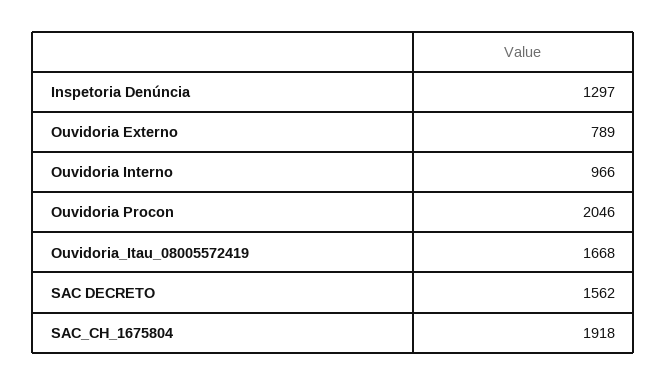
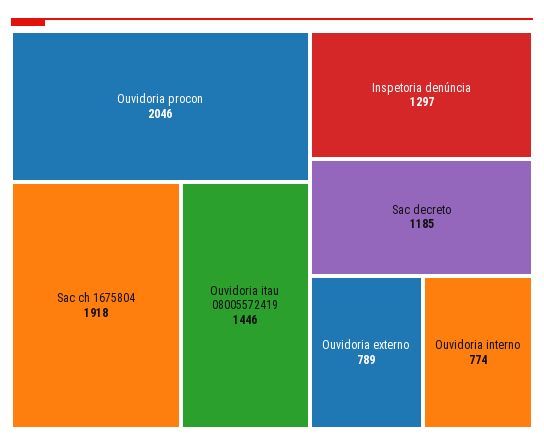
Ouvidoria Interno: 966 -> 774
Ouvidoria_Itau_08005572419: 1668 -> 1446
SAC DECRETO: 1562 -> 1185

